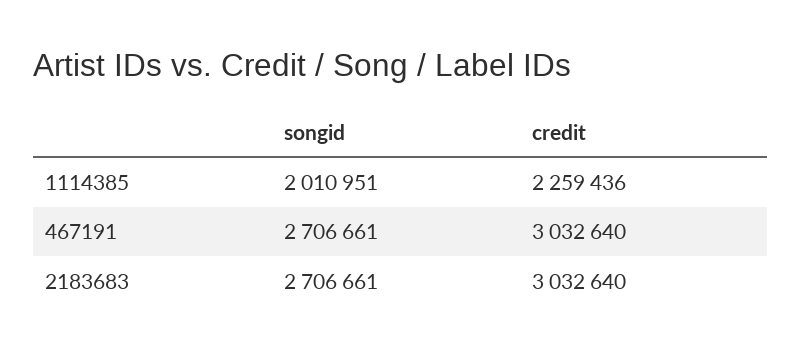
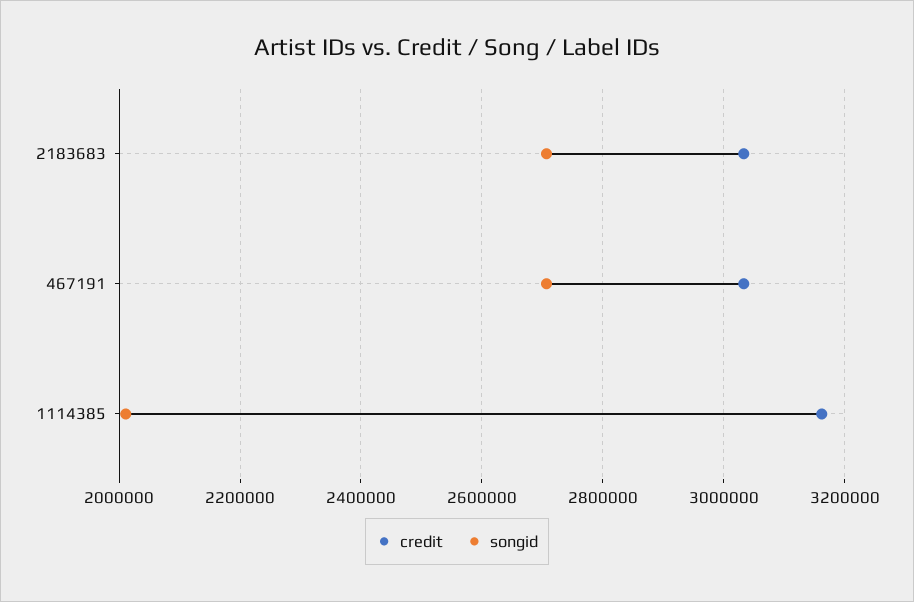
credit, 1114385: 2259436 -> 3160000

